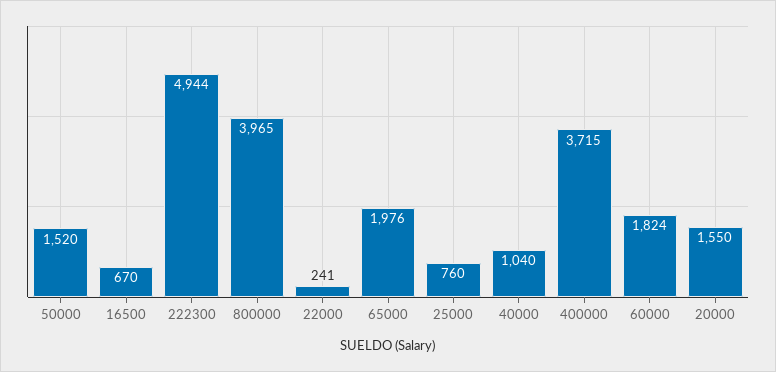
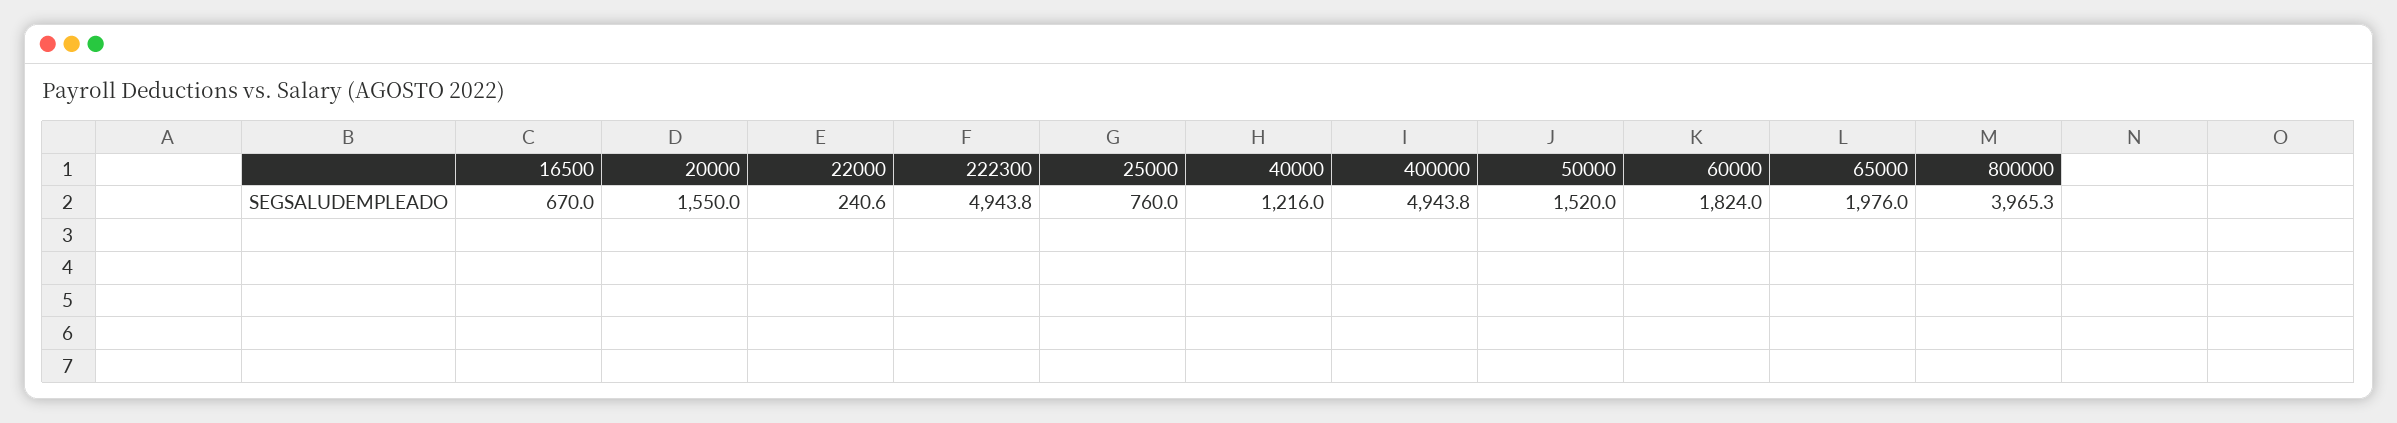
40000: 1040 -> 1216
400000: 3715 -> 4943.8

